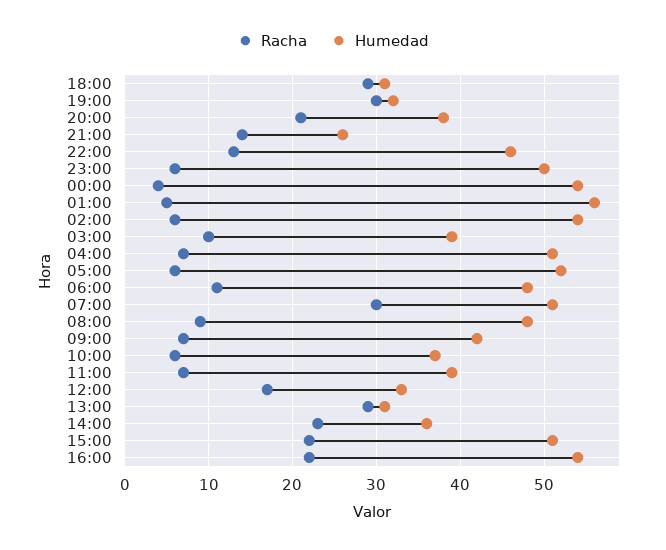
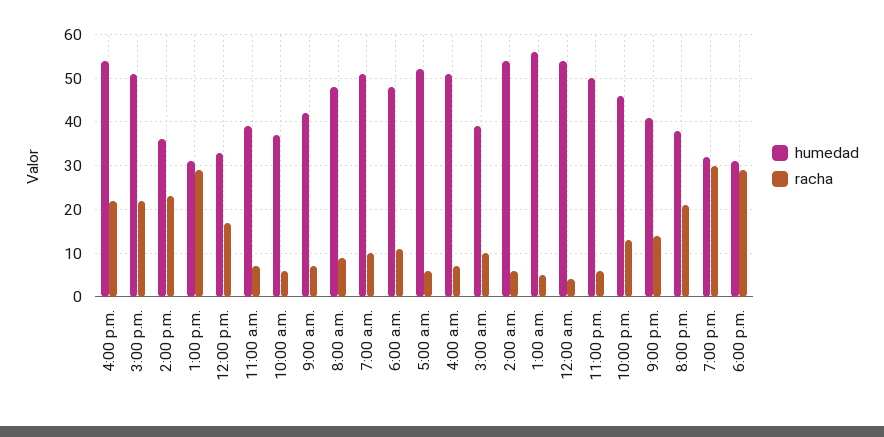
Humedad, 21:00: 26 -> 40
Racha, 07:00: 30 -> 10

